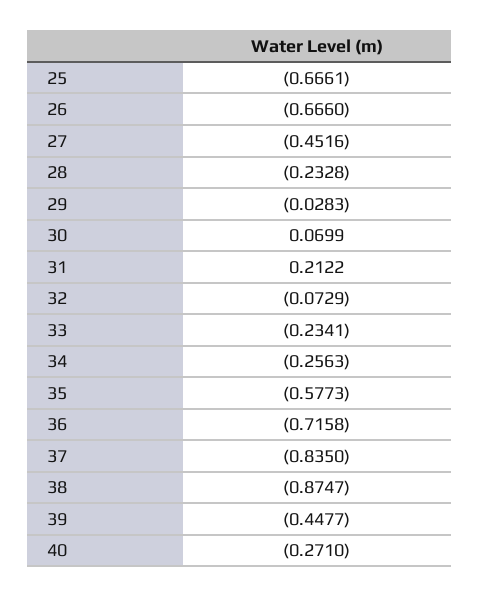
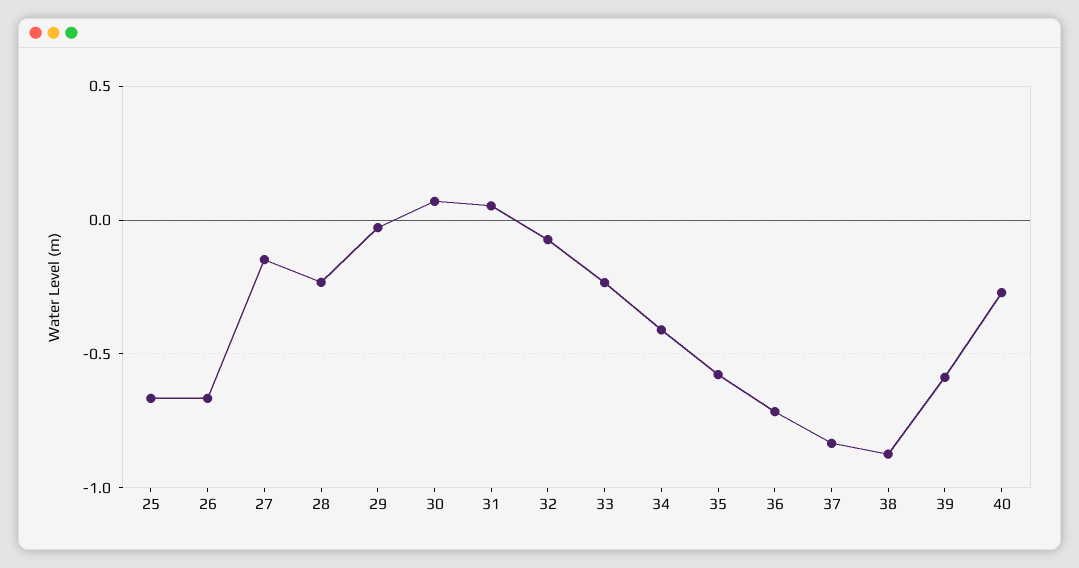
27: -0.4516 -> -0.15
31: 0.2122 -> 0.05
34: -0.2563 -> -0.4
39: -0.4477 -> -0.6

